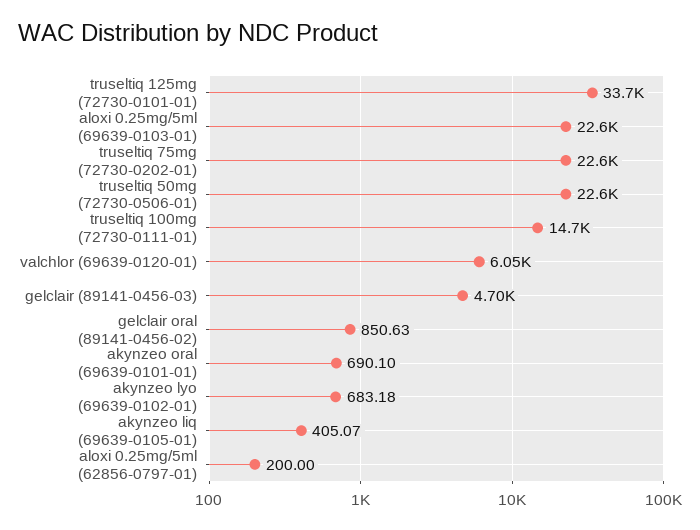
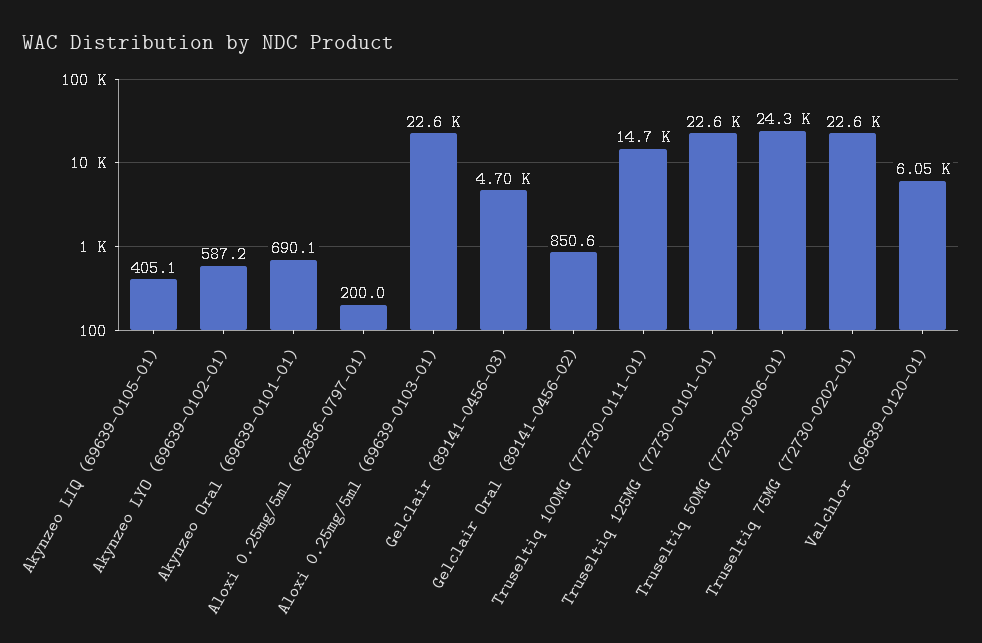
truseltiq 125mg (72730-0101-01): 33700 -> 22600
truseltiq 50mg (72730-0506-01): 22600 -> 24300
akynzeo lyo (69639-0102-01): 683.18 -> 587.2

